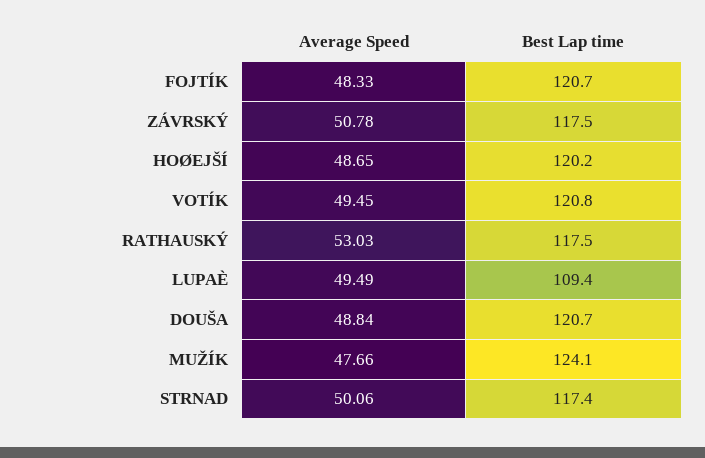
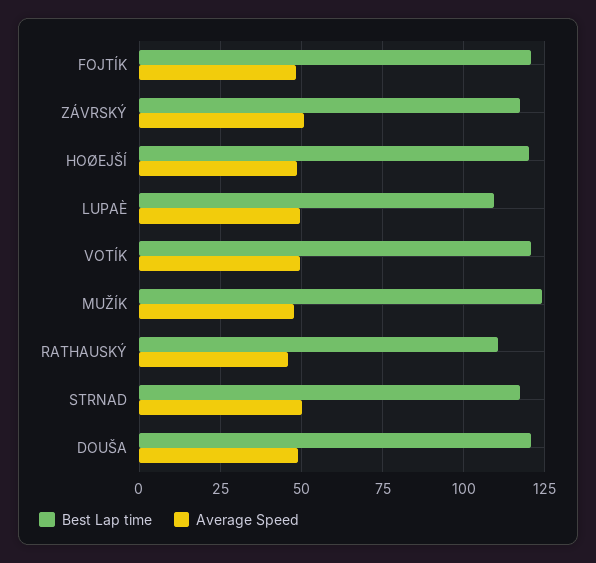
Average Speed, RATHAUSKÝ: 53.03 -> 45
Best Lap time, RATHAUSKÝ: 117.5 -> 110

